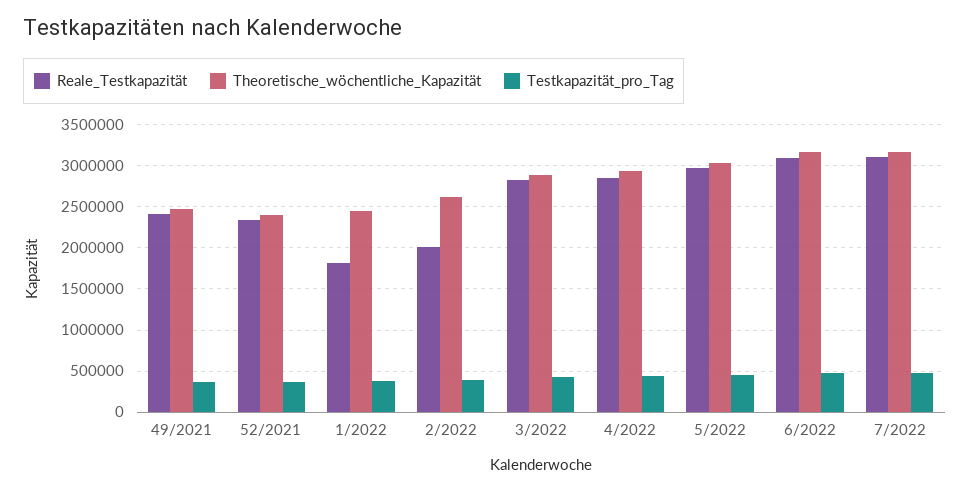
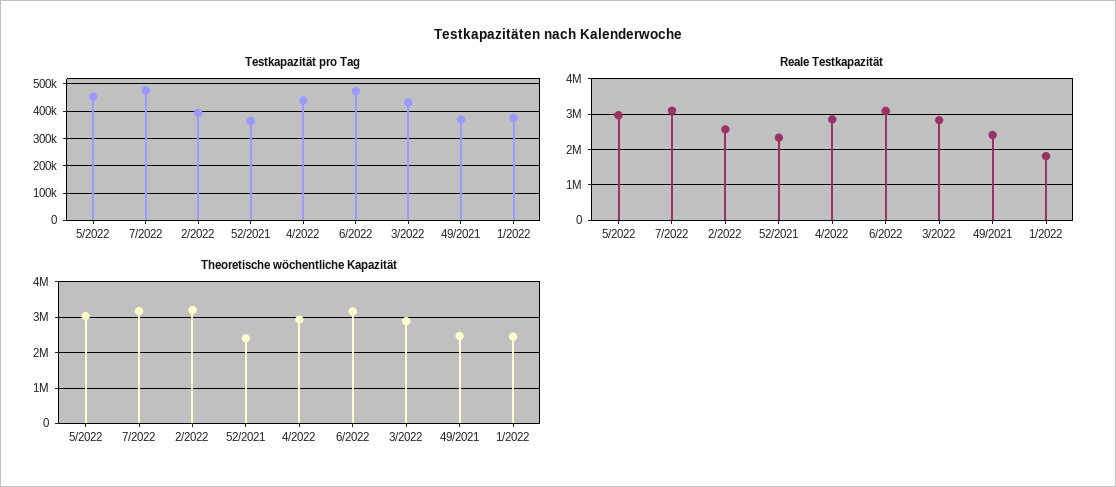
Reale_Testkapazität, 2/2022: 2000000 -> 2600000
Theoretische_wöchentliche_Kapazität, 2/2022: 2600000 -> 3200000

